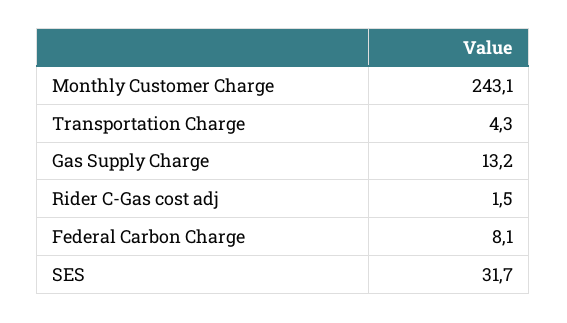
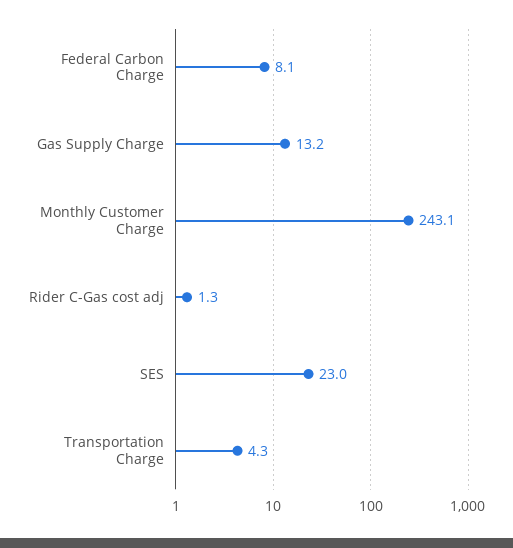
Rider C-Gas cost adj: 1.5 -> 1.3
SES: 31.7 -> 23

